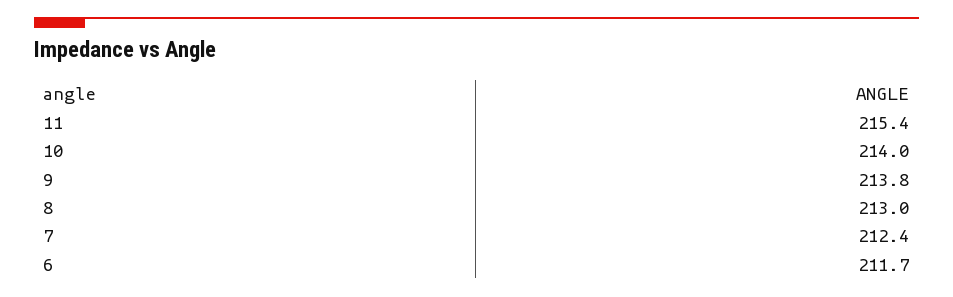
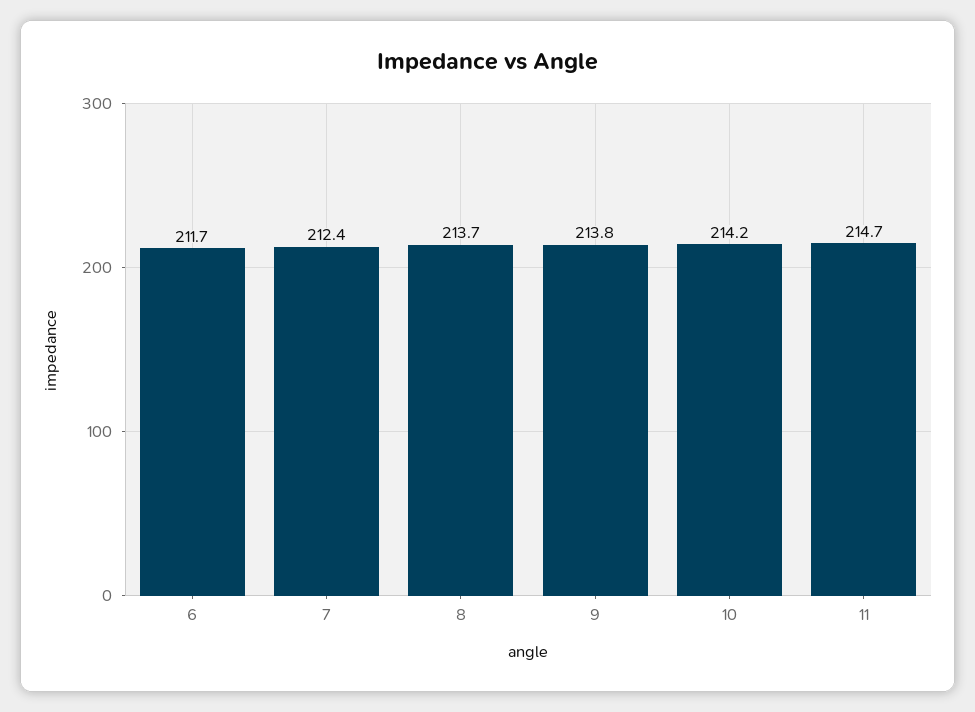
11: 215.4 -> 214.7
10: 214 -> 214.2
8: 213 -> 213.7

